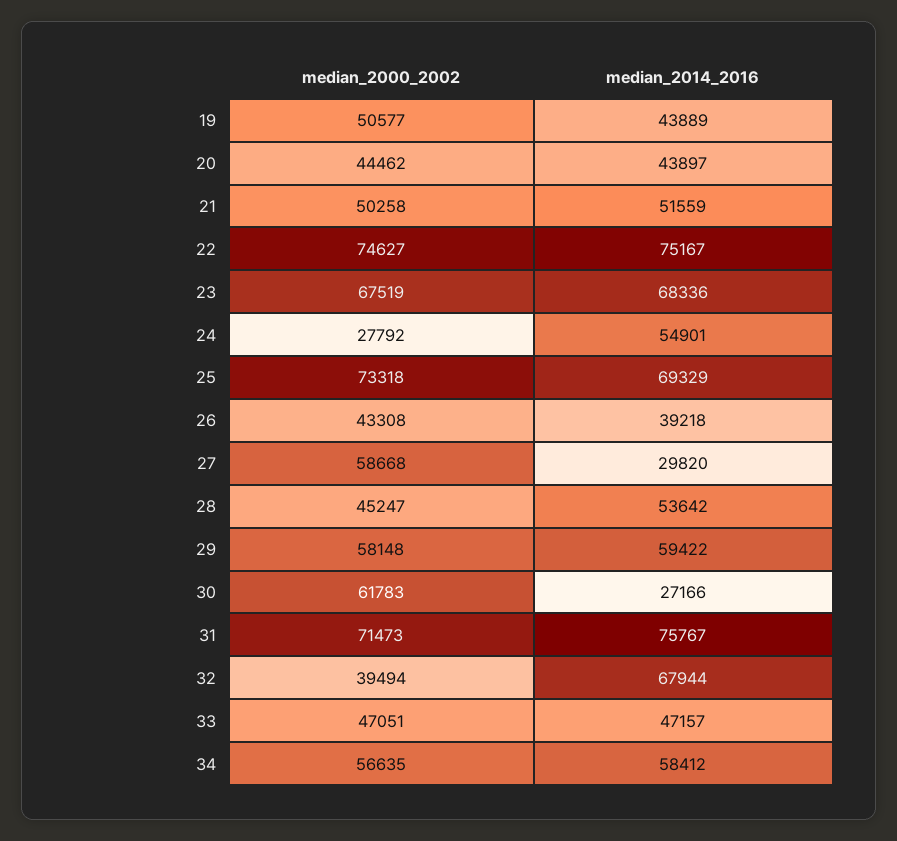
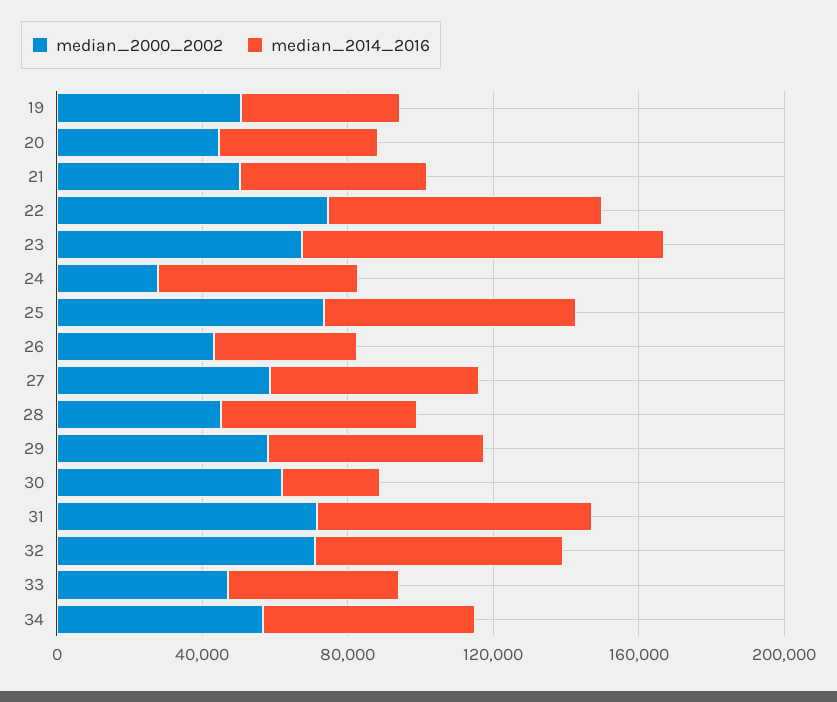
median_2014_2016, 23: 68336 -> 100000
median_2014_2016, 27: 29820 -> 60000
median_2000_2002, 32: 39494 -> 70000

